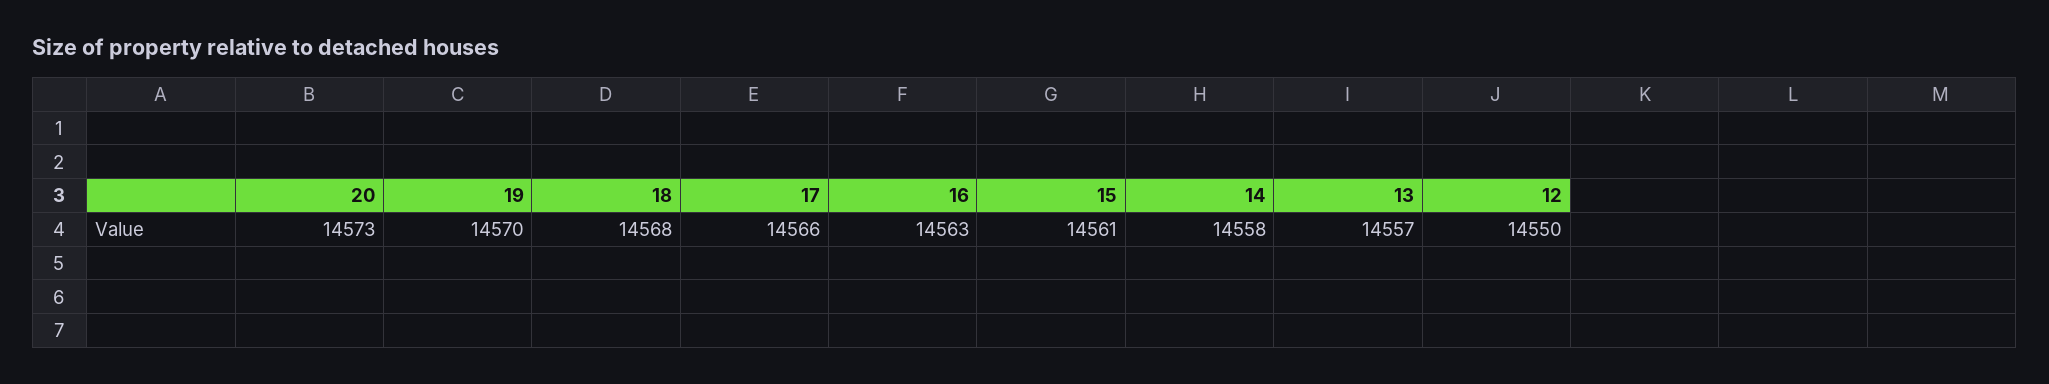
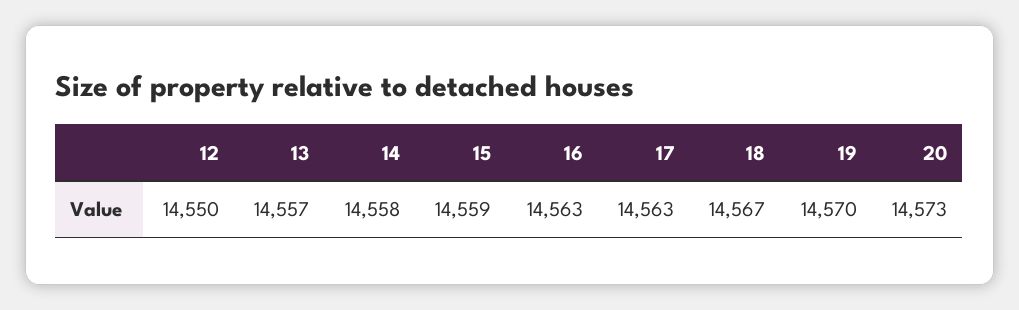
18: 14568 -> 14567
17: 14566 -> 14563
15: 14561 -> 14559

